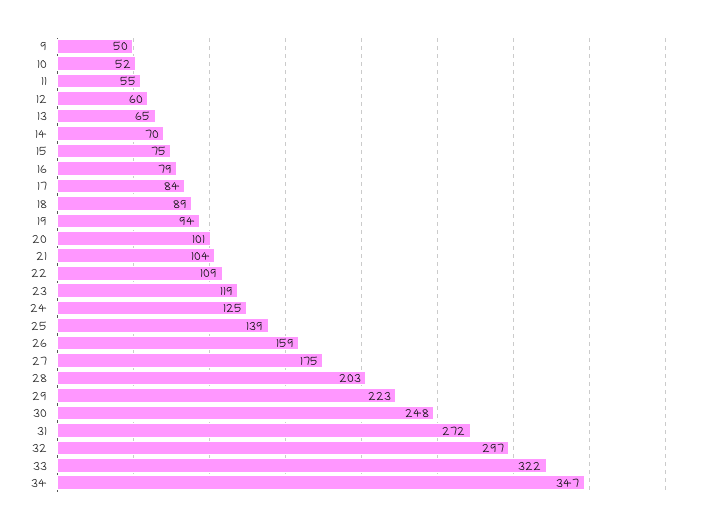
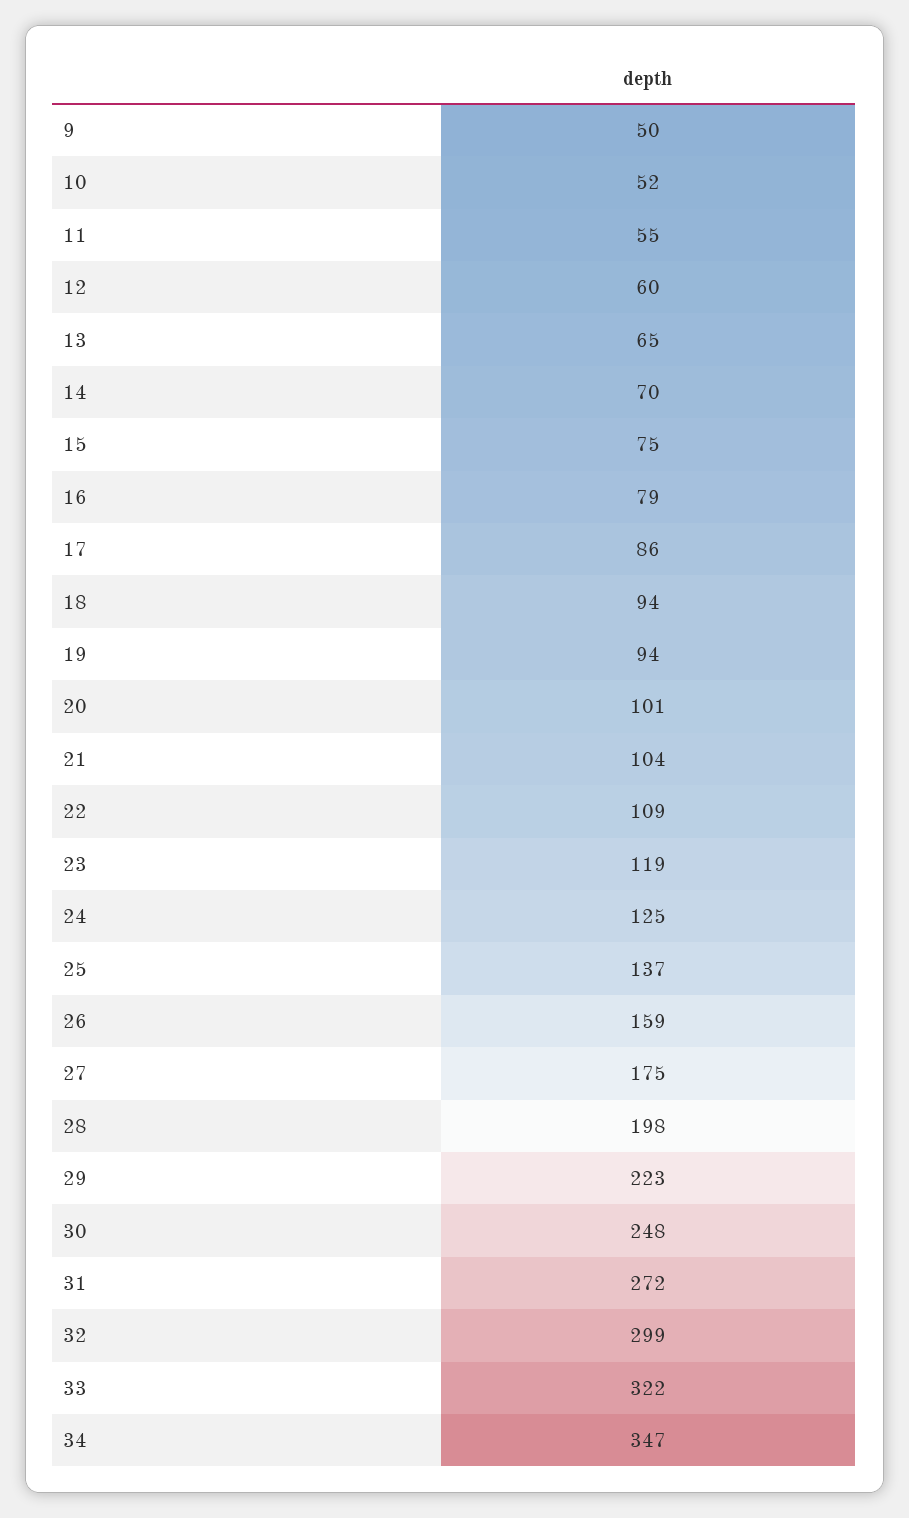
17: 84 -> 86
18: 89 -> 94
25: 139 -> 137
28: 203 -> 198
32: 297 -> 299

